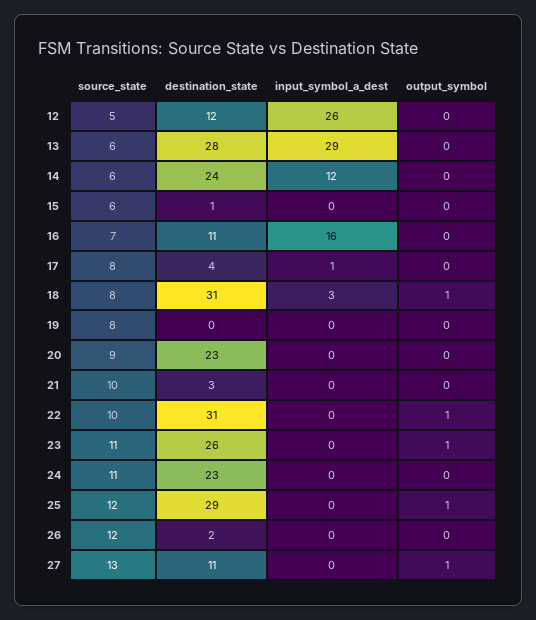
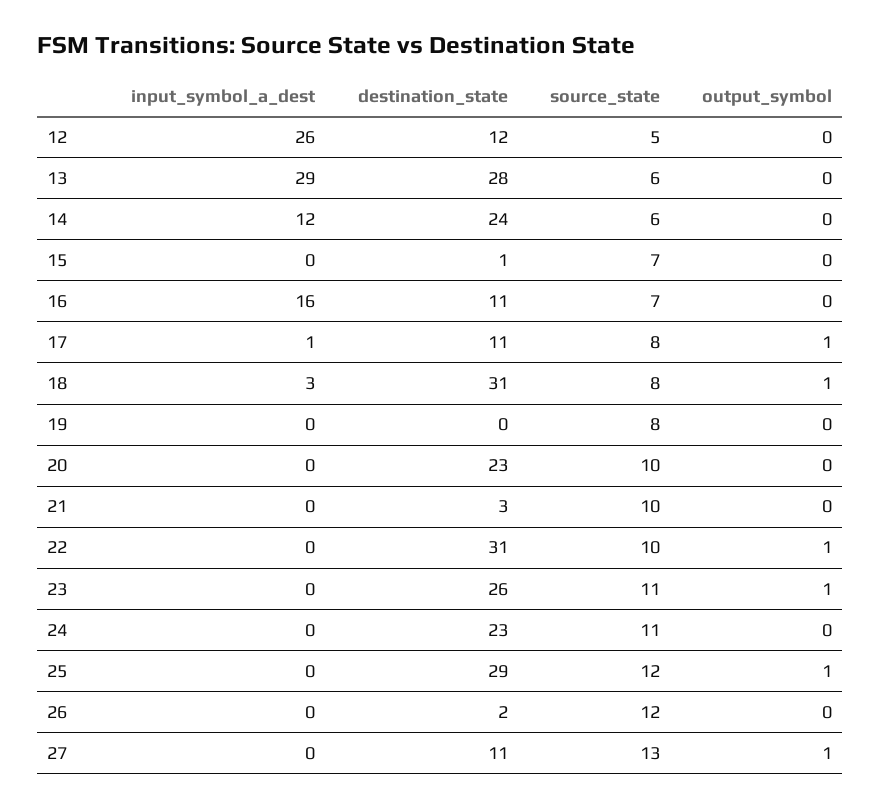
source_state, 15: 6 -> 7
destination_state, 17: 4 -> 11
output_symbol, 17: 0 -> 1
source_state, 20: 9 -> 10

